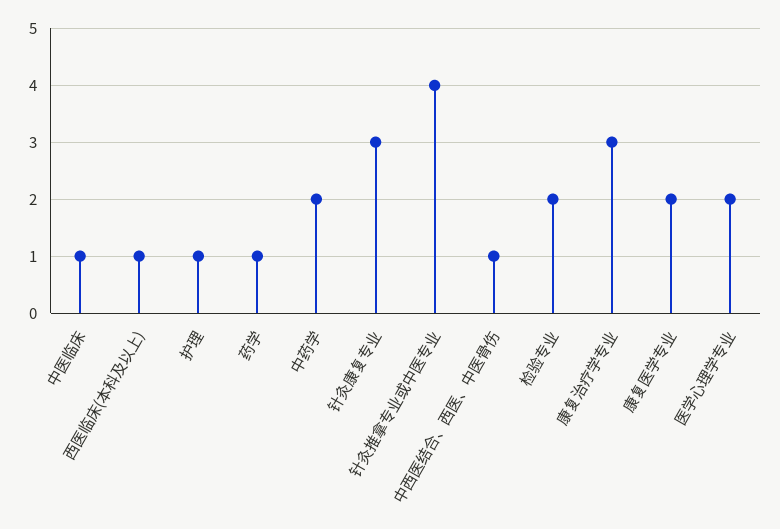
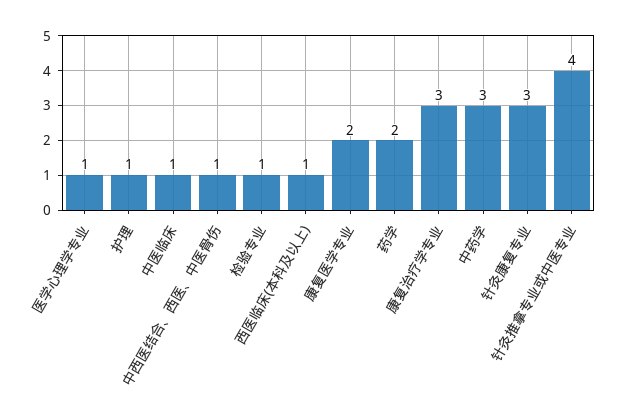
药学: 1 -> 2
中药学: 2 -> 3
检验专业: 2 -> 1
医学心理学专业: 2 -> 1

